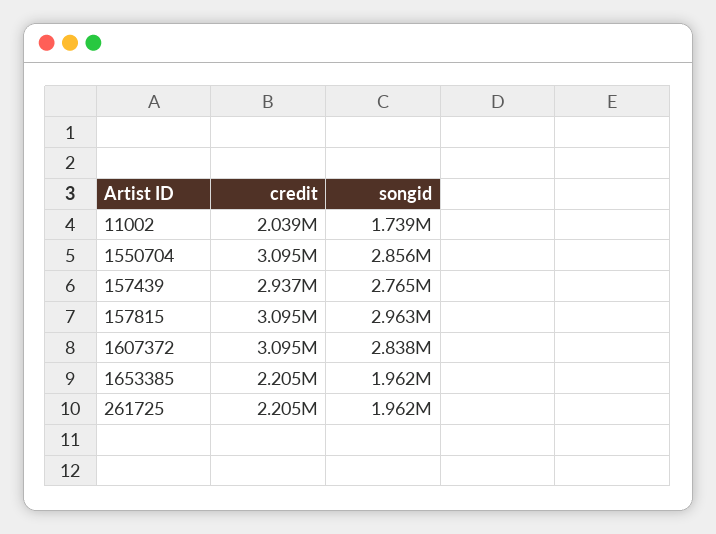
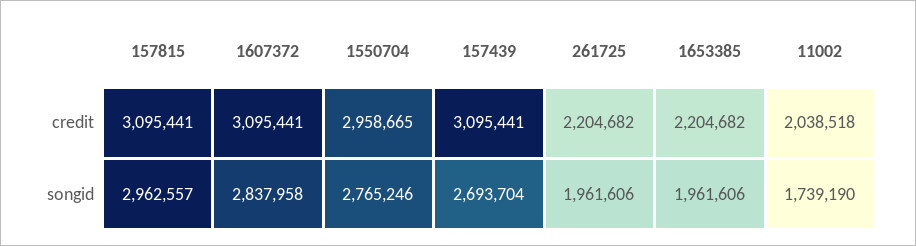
credit, 1550704: 3095000 -> 2958665
songid, 1550704: 2856000 -> 2765246
credit, 157439: 2937000 -> 3095441
songid, 157439: 2765000 -> 2693704

